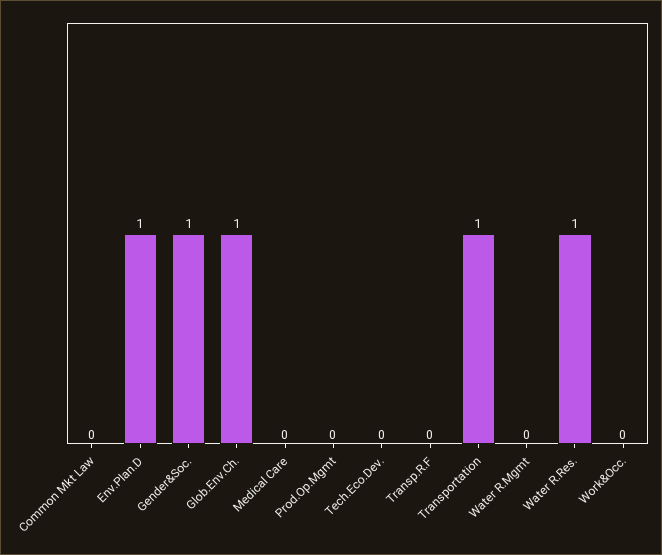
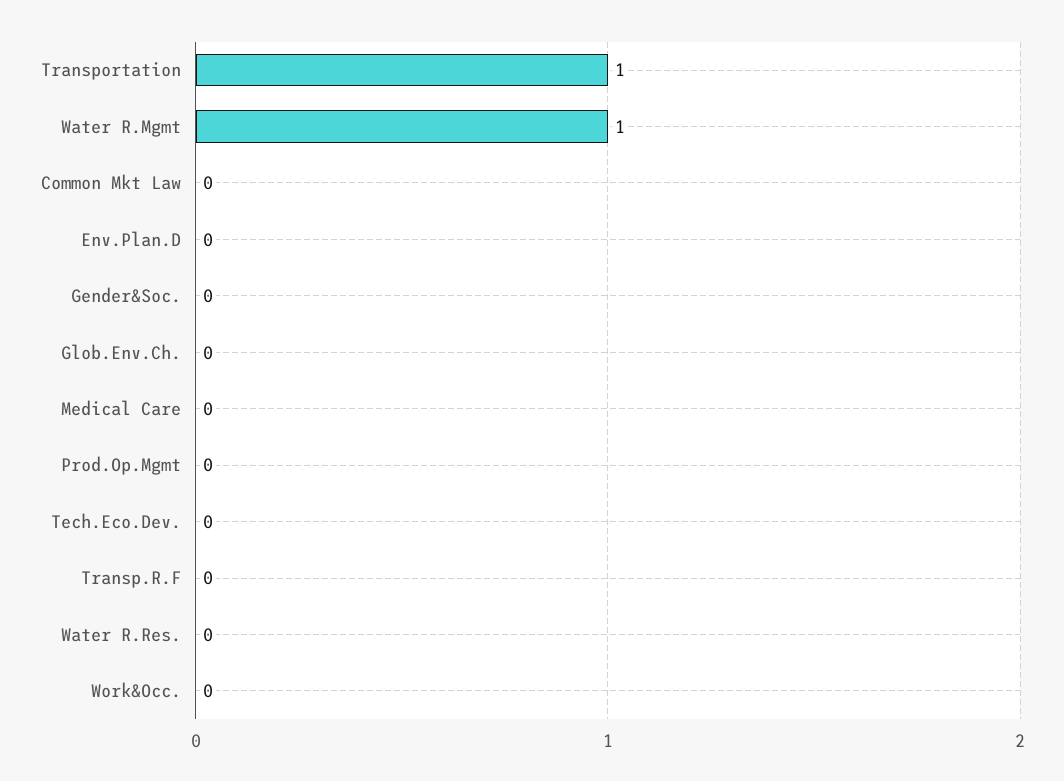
Env.Plan.D: 1 -> 0
Gender&Soc.: 1 -> 0
Glob.Env.Ch.: 1 -> 0
Water R.Mgmt: 0 -> 1
Water R.Res.: 1 -> 0

